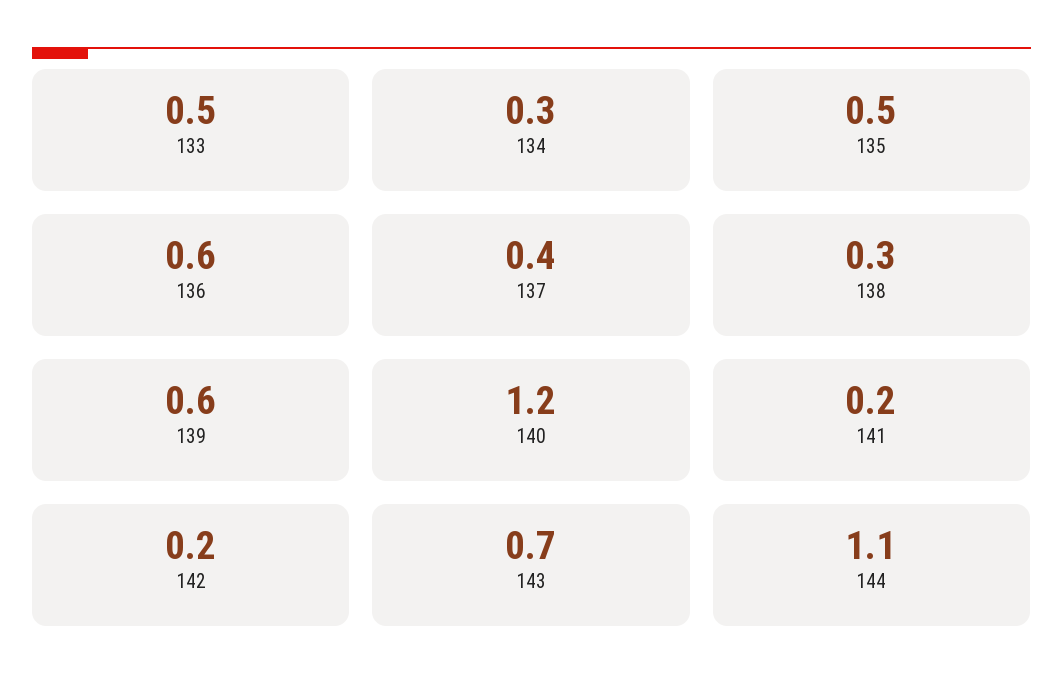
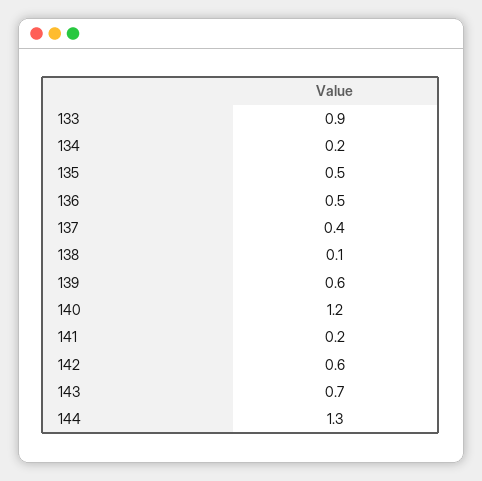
133: 0.5 -> 0.9
134: 0.3 -> 0.2
136: 0.6 -> 0.5
138: 0.3 -> 0.1
142: 0.2 -> 0.6
144: 1.1 -> 1.3

